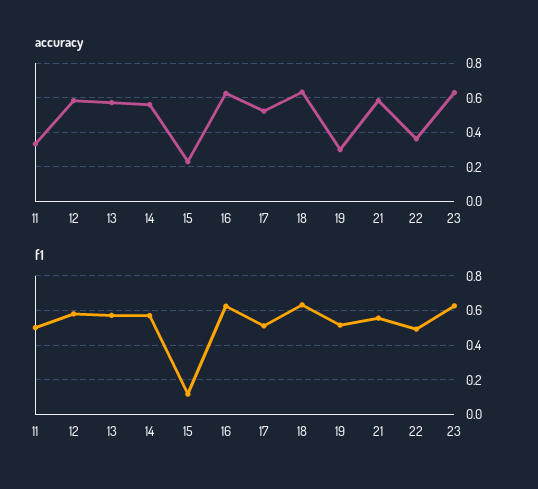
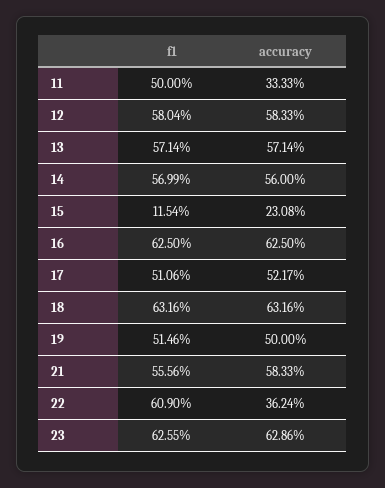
accuracy, 19: 0.3 -> 0.5
f1, 22: 0.5 -> 0.609

